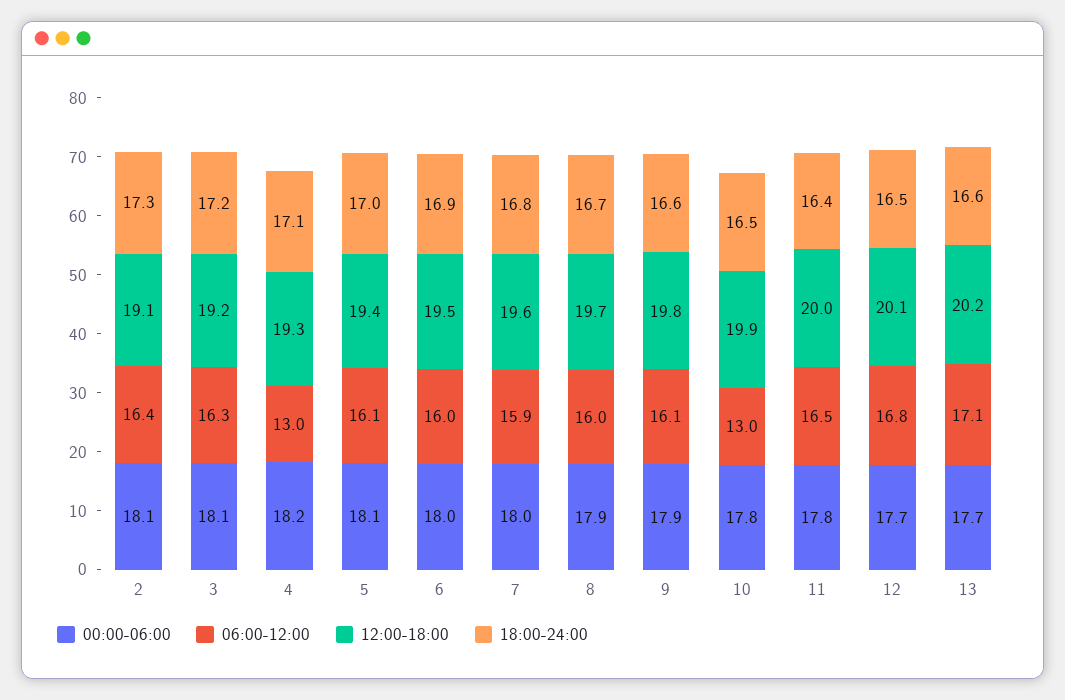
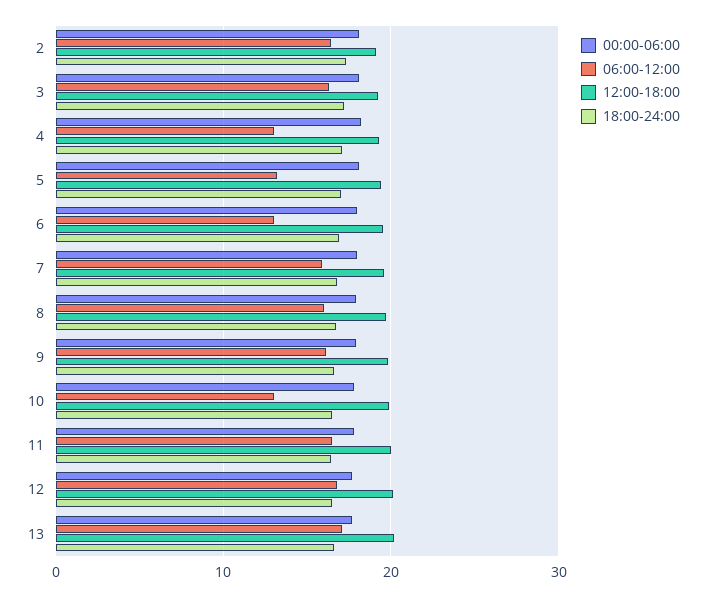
06:00-12:00, 5: 16.1 -> 13
06:00-12:00, 6: 16 -> 13

